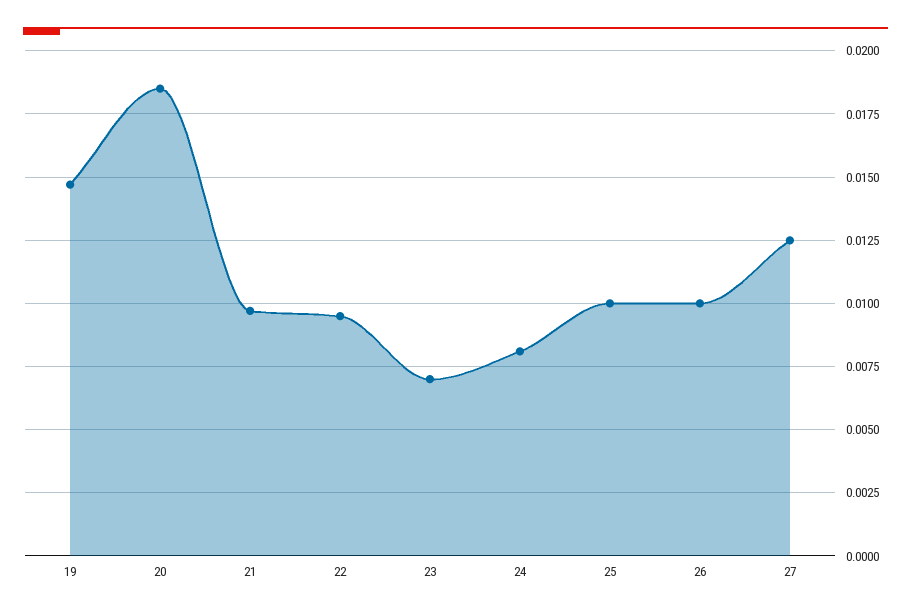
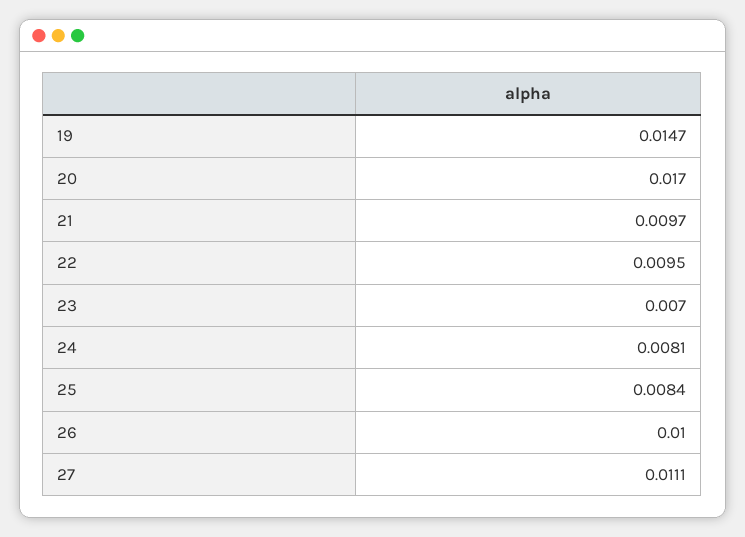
20: 0.0185 -> 0.017
25: 0.01 -> 0.0084
27: 0.0125 -> 0.0111

